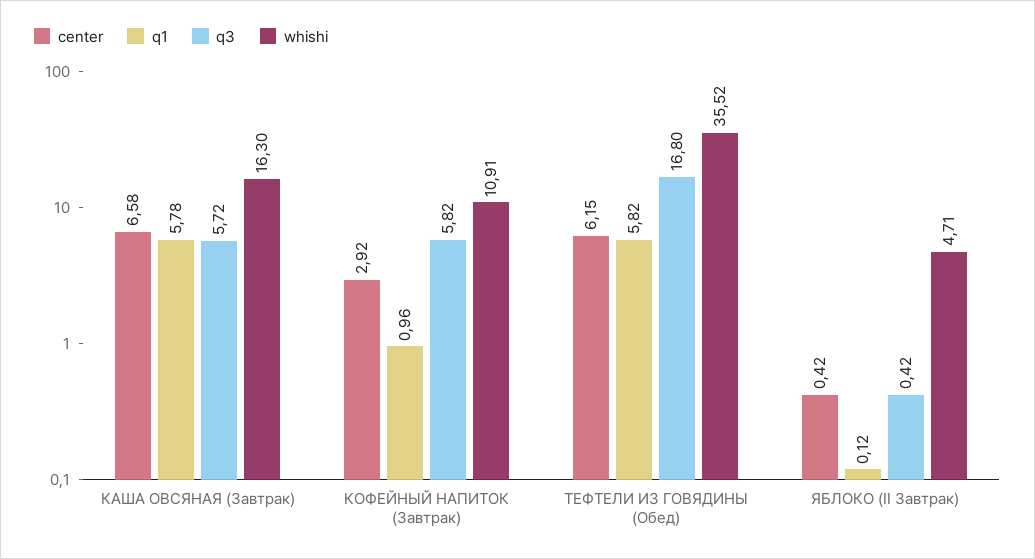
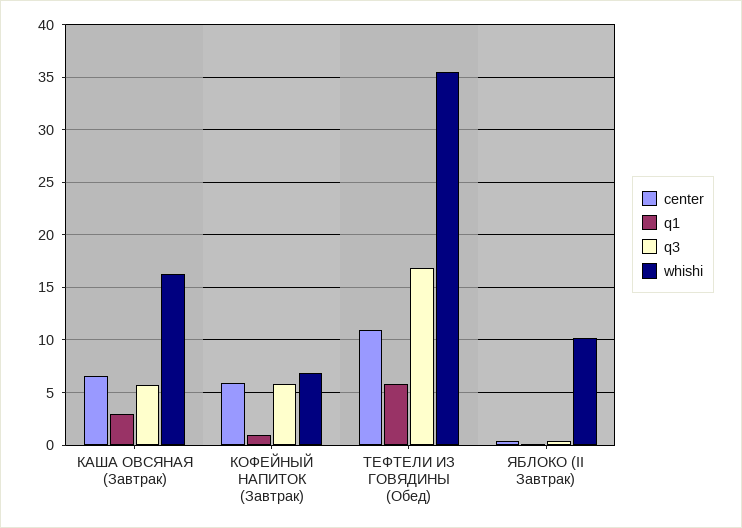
q1, КАША ОВСЯНАЯ (Завтрак): 5.78 -> 3
center, КОФЕЙНЫЙ НАПИТОК (Завтрак): 2.92 -> 6
whishi, КОФЕЙНЫЙ НАПИТОК (Завтрак): 10.91 -> 7
center, ТЕФТЕЛИ ИЗ ГОВЯДИНЫ (Обед): 6.15 -> 11
whishi, ЯБЛОКО (II Завтрак): 4.71 -> 10

